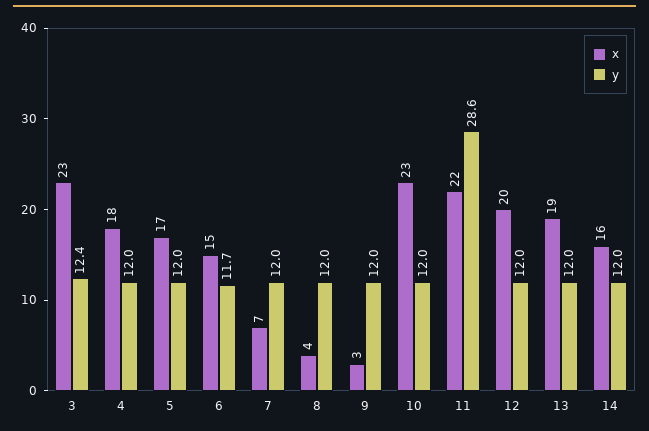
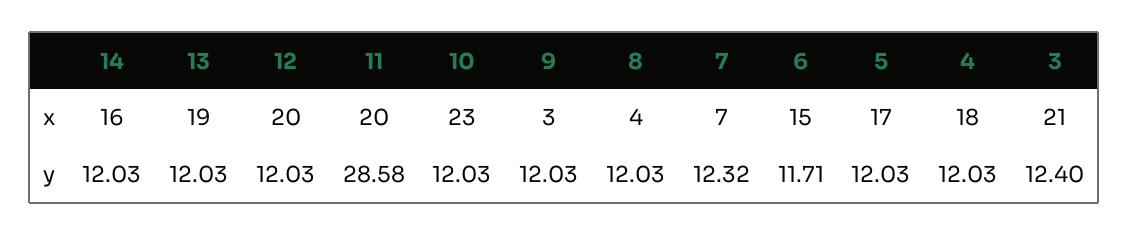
x, 3: 23 -> 21
y, 7: 12 -> 12.32
x, 11: 22 -> 20

